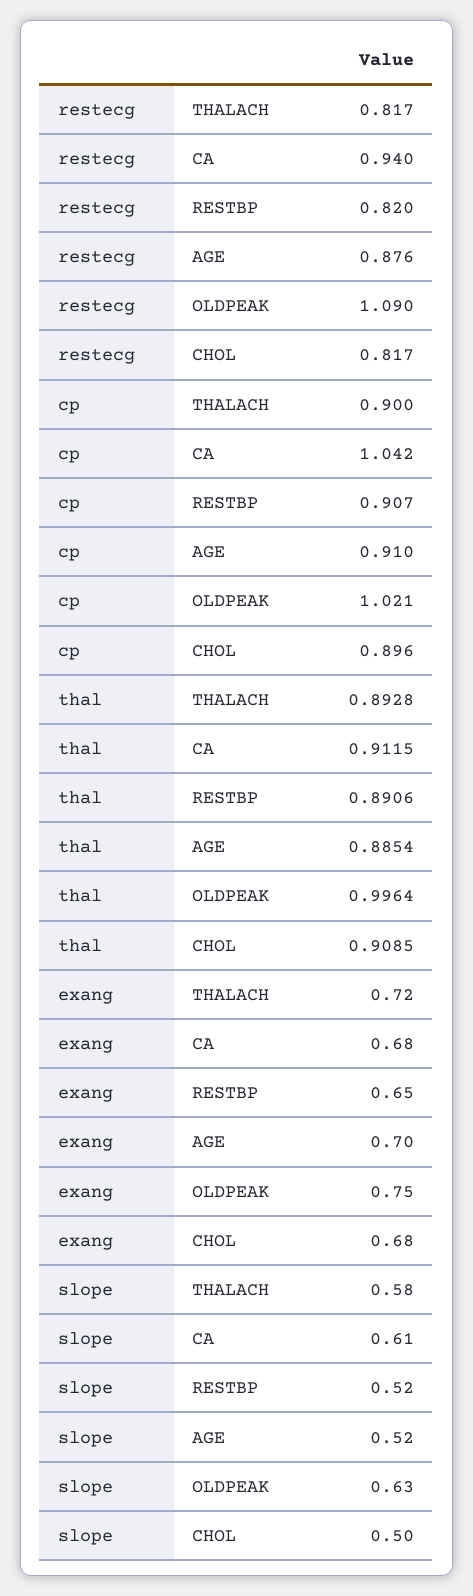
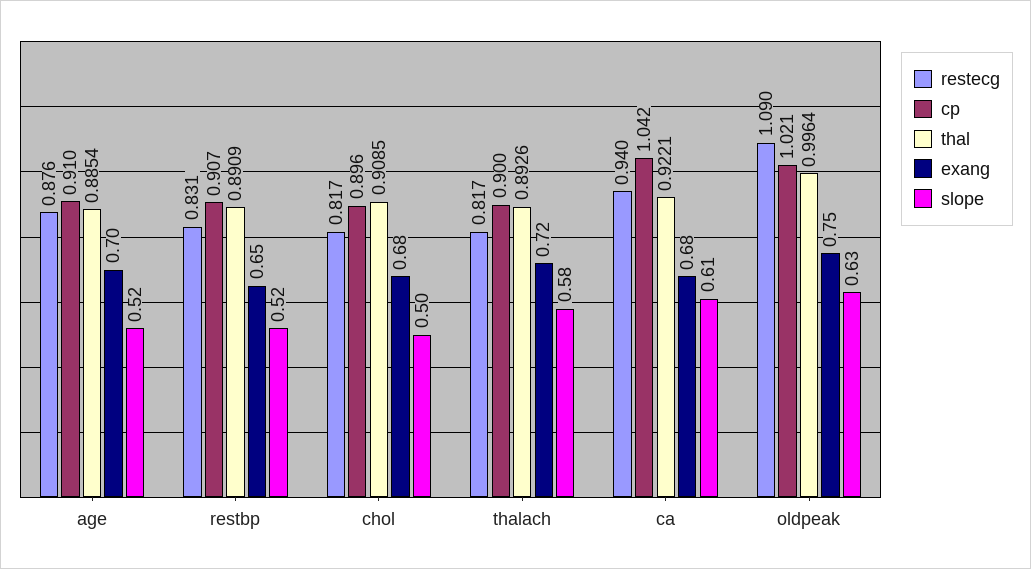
restecg, RESTBP: 0.82 -> 0.831
thal, THALACH: 0.8928 -> 0.8926
thal, CA: 0.9115 -> 0.9221
thal, RESTBP: 0.8906 -> 0.8909

